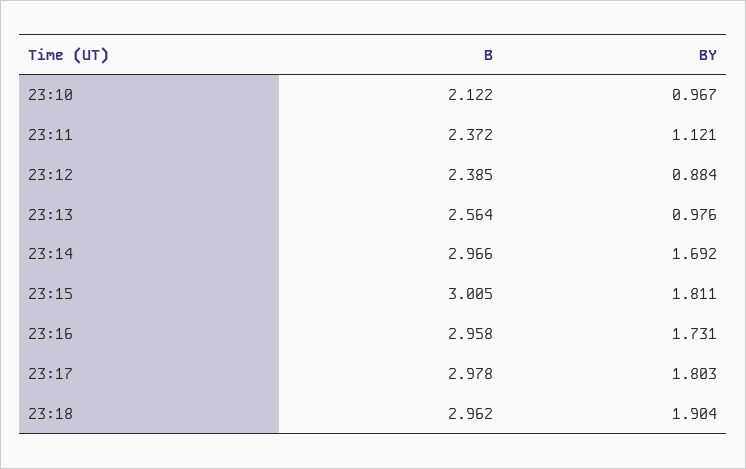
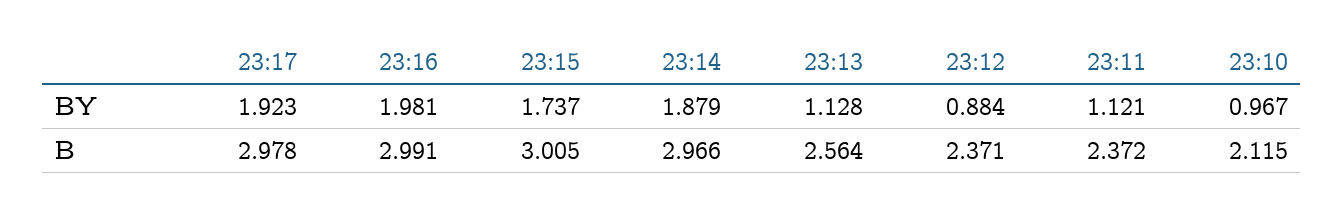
B, 23:10: 2.122 -> 2.115
B, 23:12: 2.385 -> 2.371
BY, 23:13: 0.976 -> 1.128
BY, 23:14: 1.692 -> 1.879
BY, 23:15: 1.811 -> 1.737
B, 23:16: 2.958 -> 2.991
BY, 23:16: 1.731 -> 1.981
BY, 23:17: 1.803 -> 1.923
B, 23:18: 2.962 -> none
BY, 23:18: 1.904 -> none

